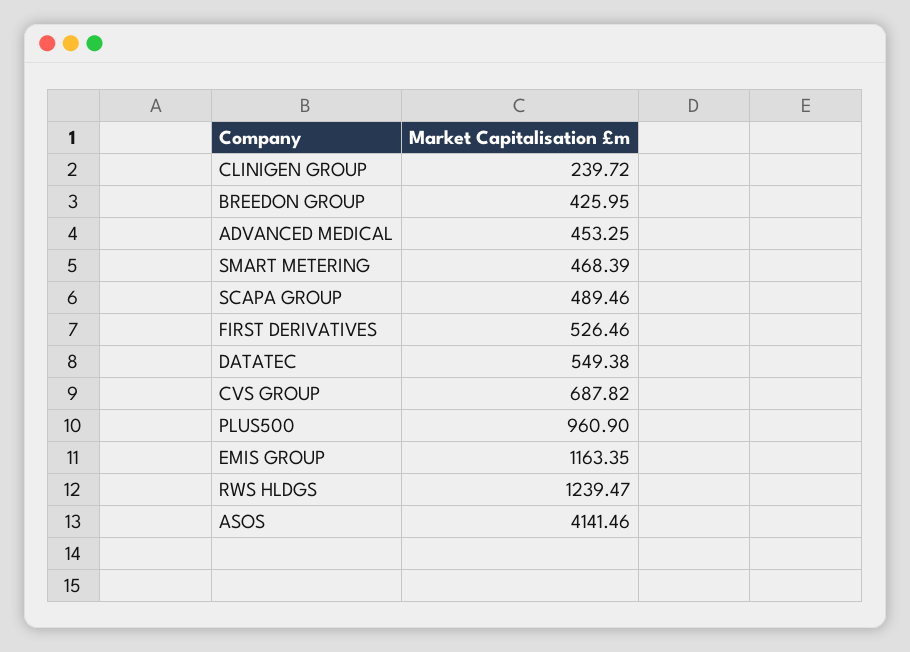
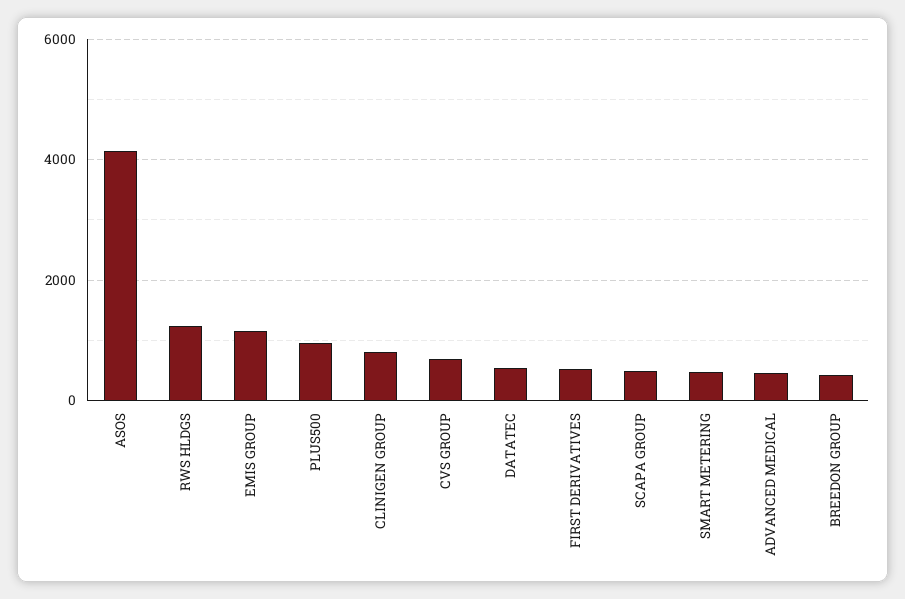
CLINIGEN GROUP: 239.72 -> 800

